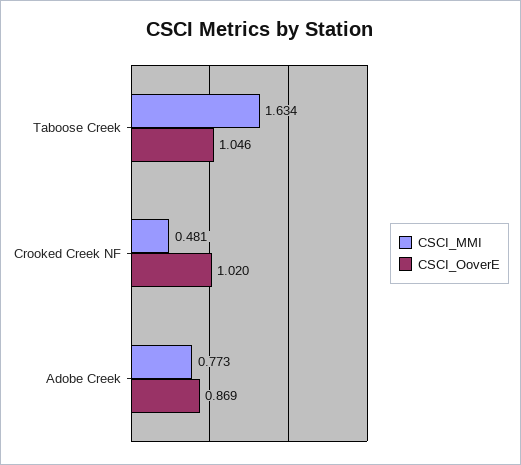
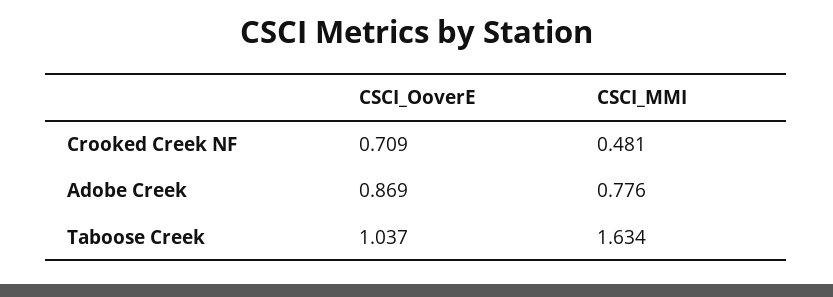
CSCI_OoverE, Taboose Creek: 1.046 -> 1.037
CSCI_OoverE, Crooked Creek NF: 1.02 -> 0.709
CSCI_MMI, Adobe Creek: 0.773 -> 0.776

